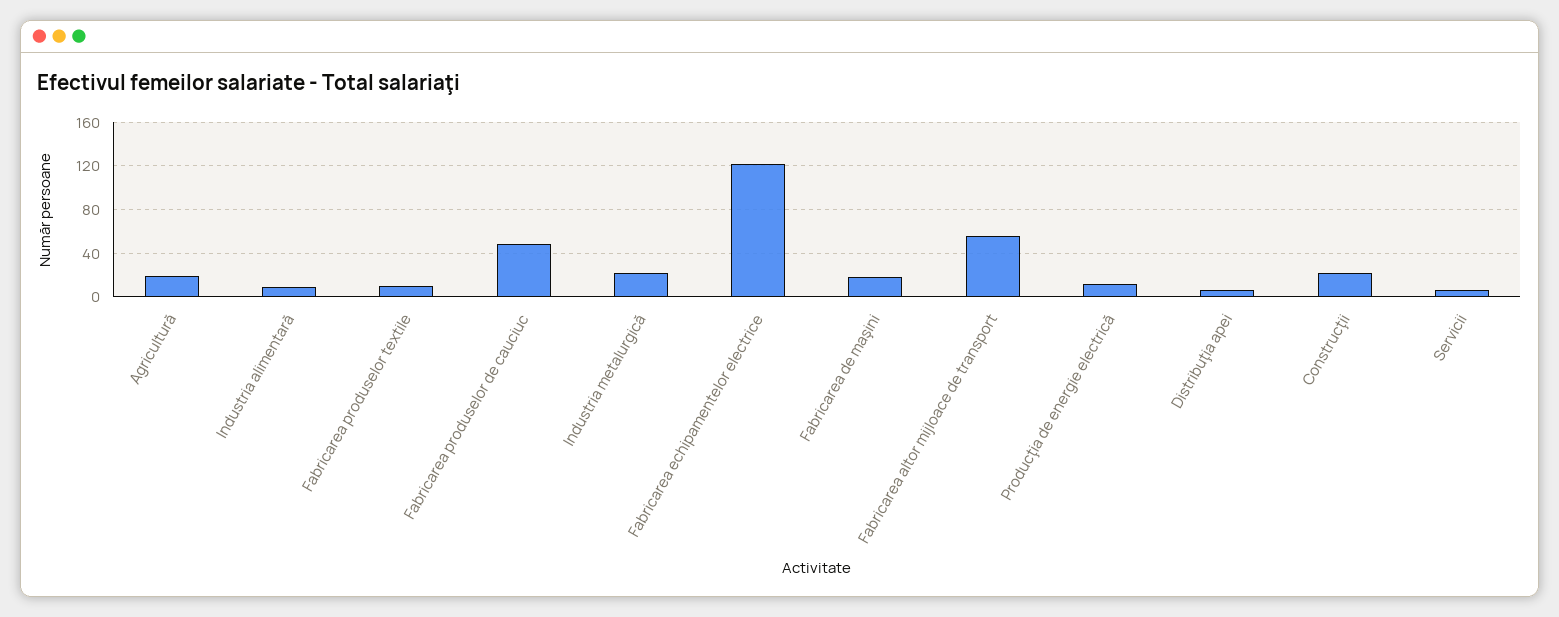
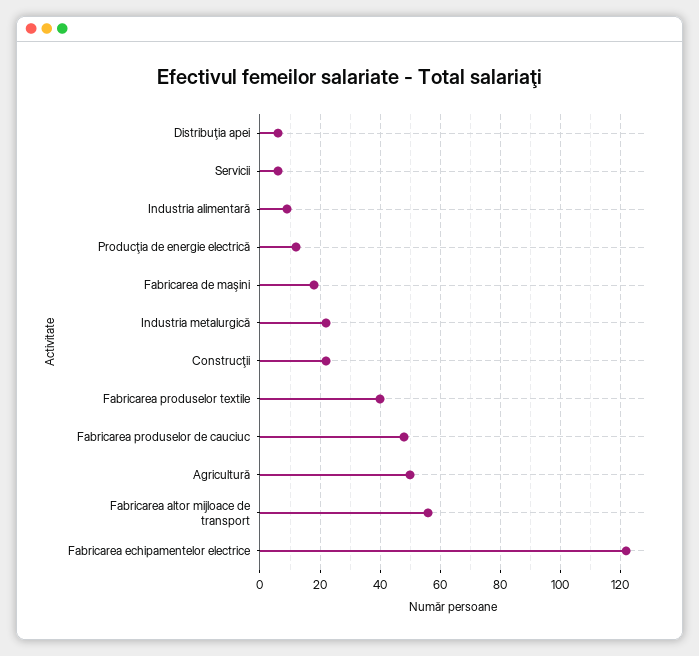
Agricultură: 20 -> 50
Fabricarea produselor textile: 10 -> 40

